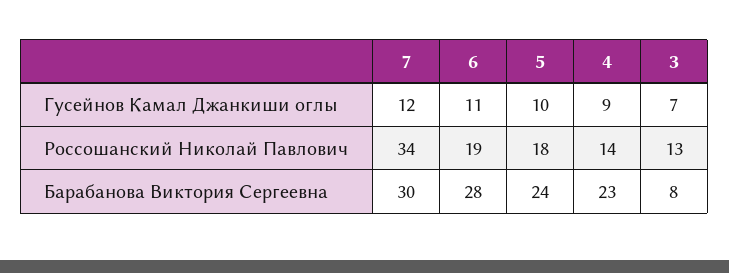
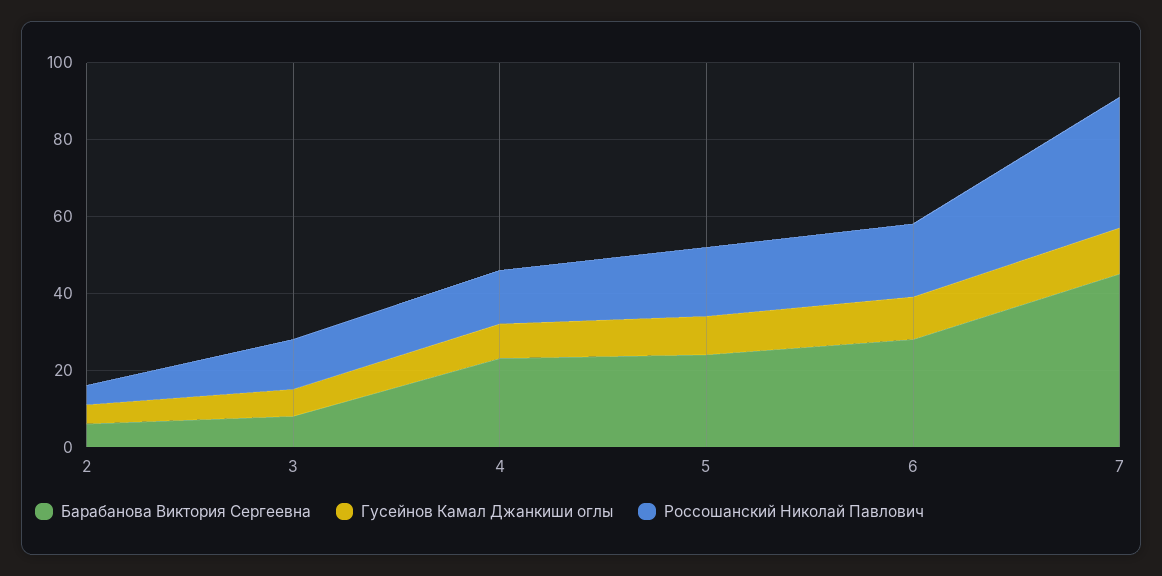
Барабанова Виктория Сергеевна, 7: 30 -> 45
Барабанова Виктория Сергеевна, 2: none -> 5
Гусейнов Камал Джанкиши оглы, 2: none -> 5
Россошанский Николай Павлович, 2: none -> 5

